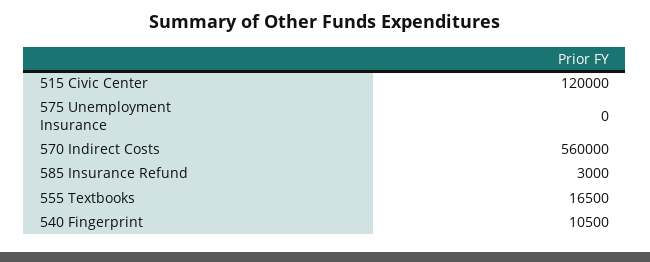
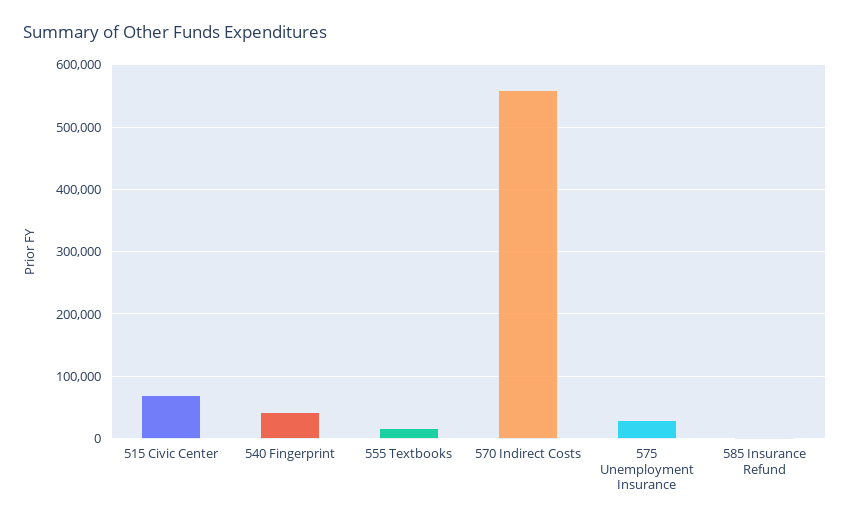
515 Civic Center: 120000 -> 70000
575 Unemployment Insurance: 0 -> 30000
540 Fingerprint: 10500 -> 40000

